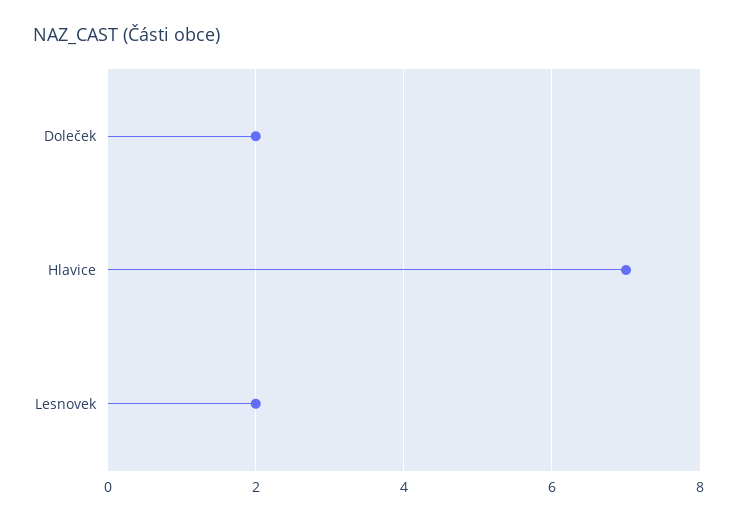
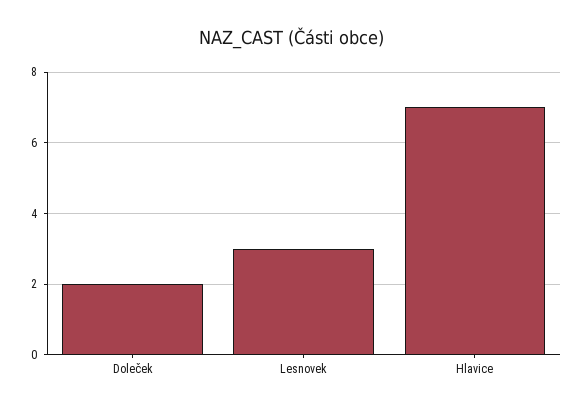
Lesnovek: 2 -> 3

